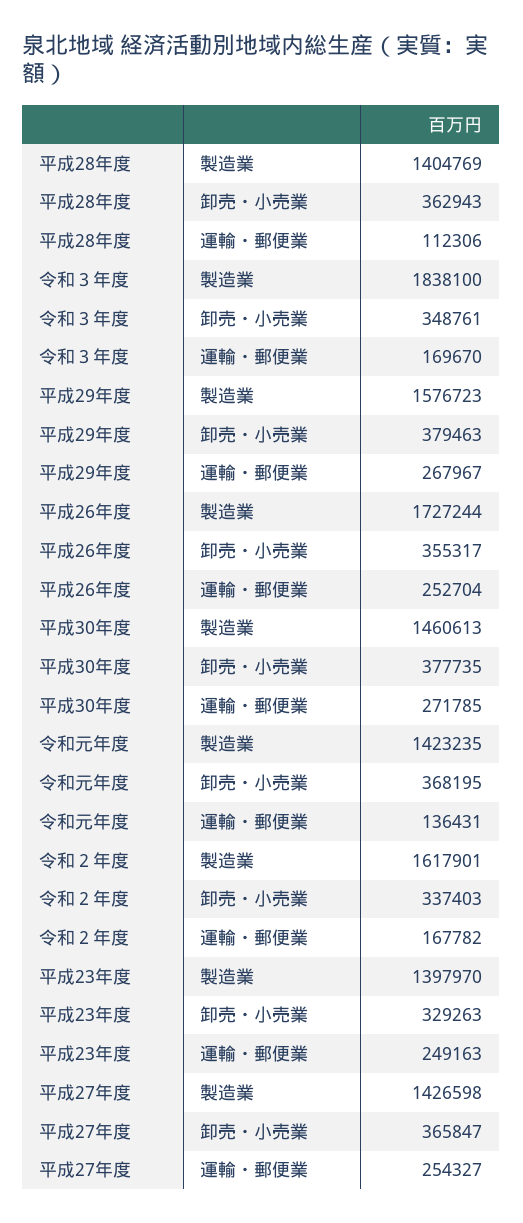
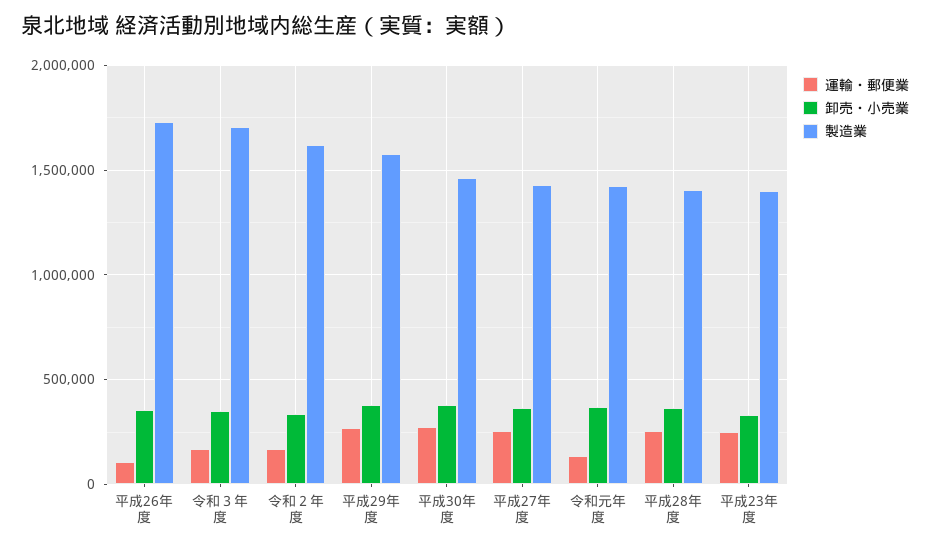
運輸・郵便業, 平成28年度: 112306 -> 250000
製造業, 令和３年度: 1838100 -> 1700000
運輸・郵便業, 平成26年度: 252704 -> 100000

